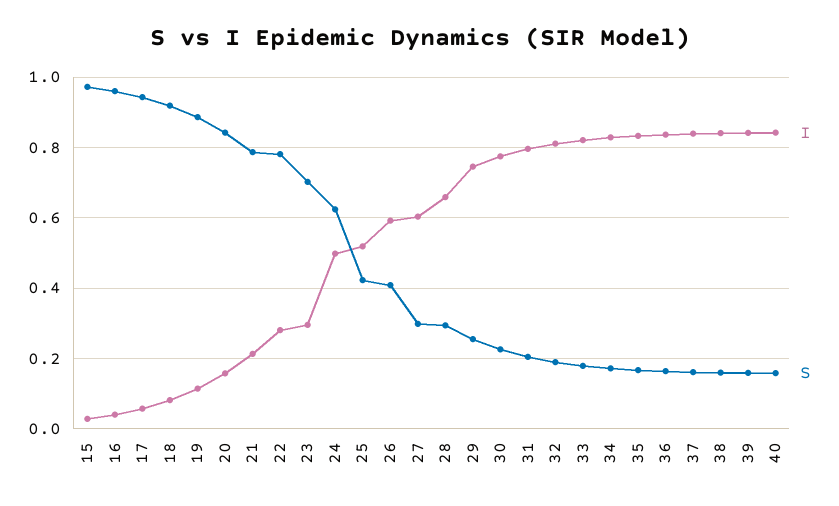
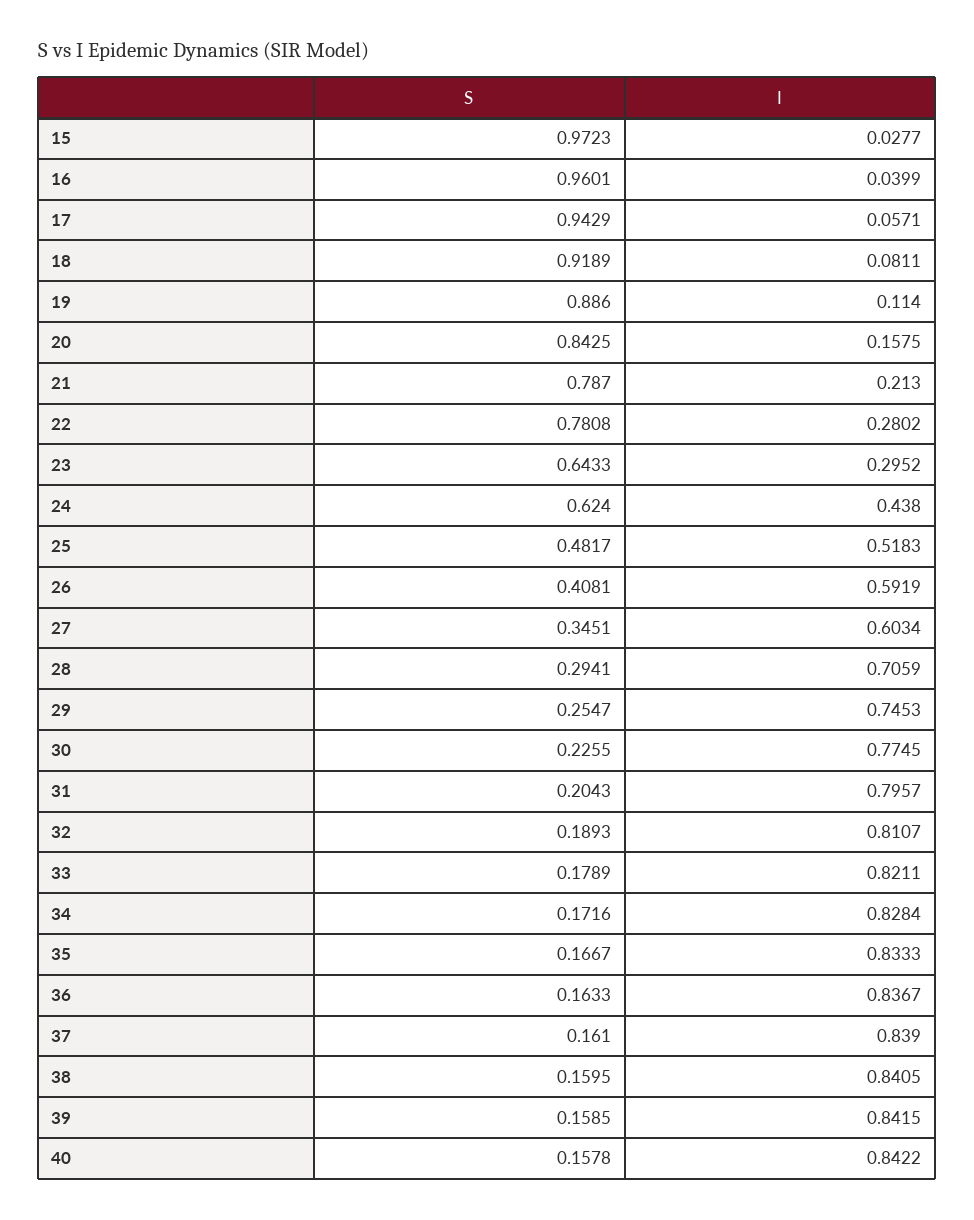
S, 23: 0.7 -> 0.6433
I, 24: 0.5 -> 0.438
S, 25: 0.42 -> 0.4817
S, 27: 0.3 -> 0.3451
I, 28: 0.66 -> 0.7059

